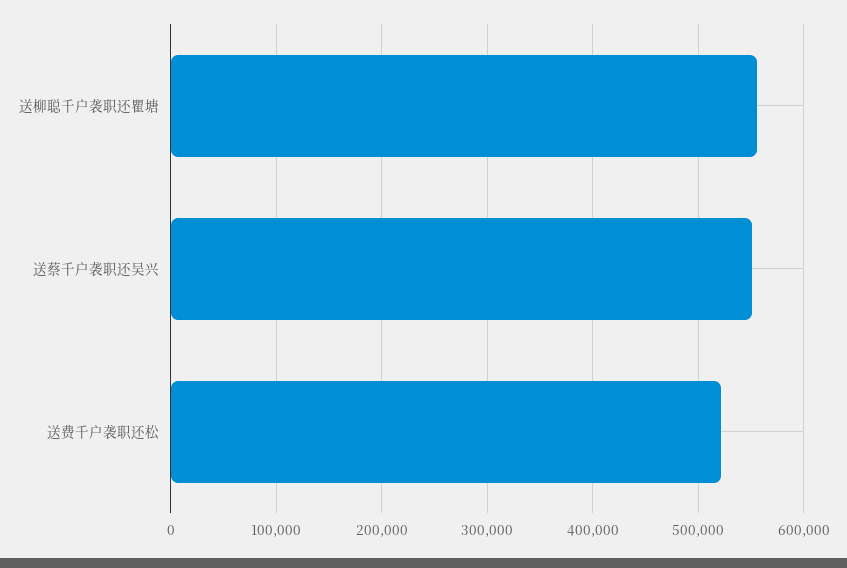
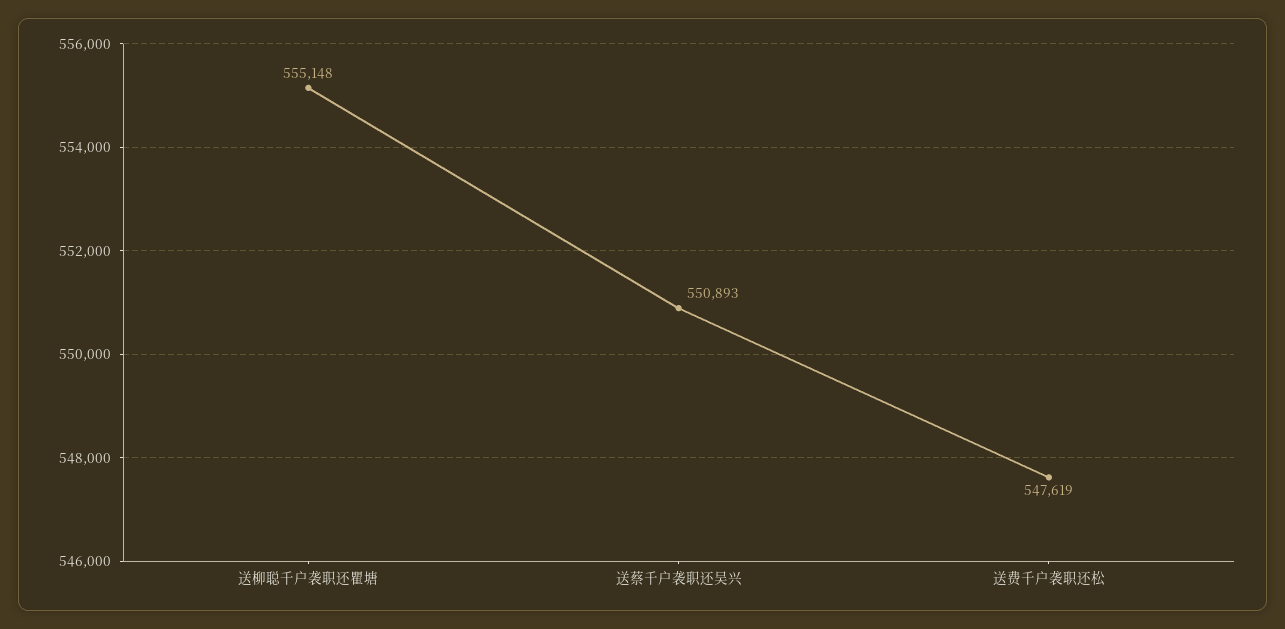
送费千户袭职还松: 520000 -> 547619

